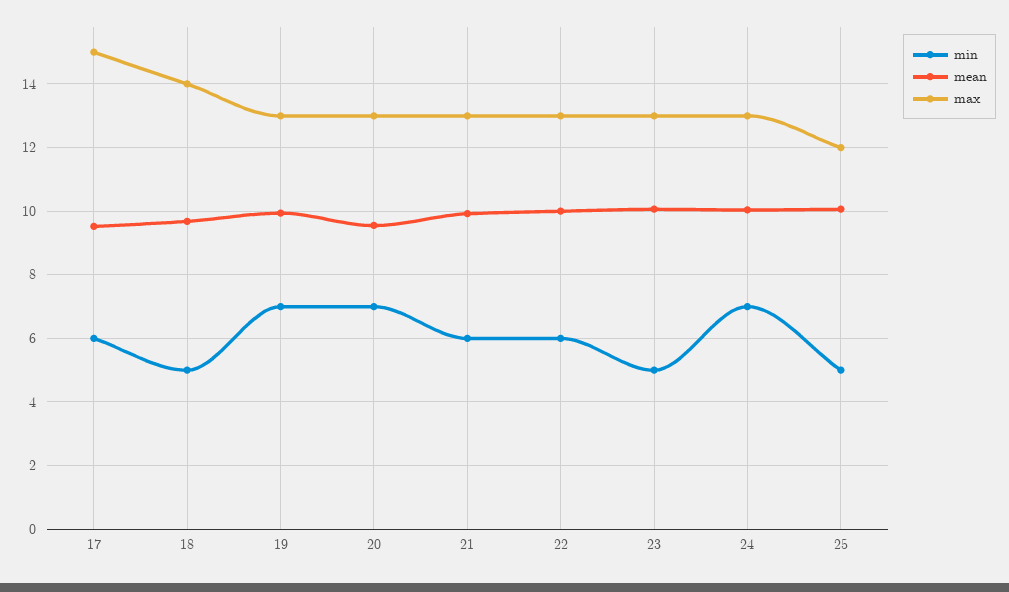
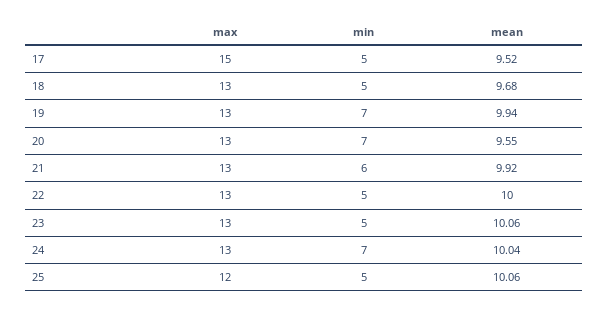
min, 17: 6 -> 5
max, 18: 14 -> 13
min, 22: 6 -> 5

